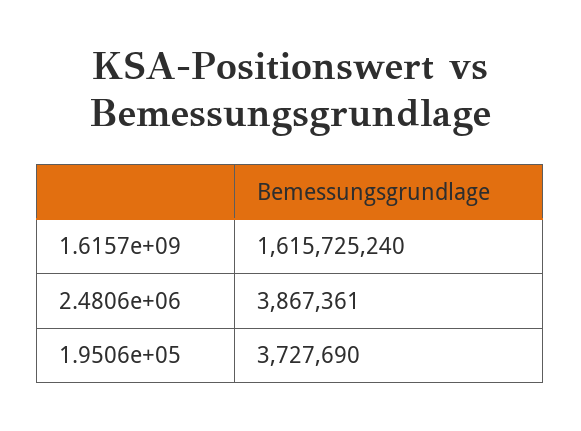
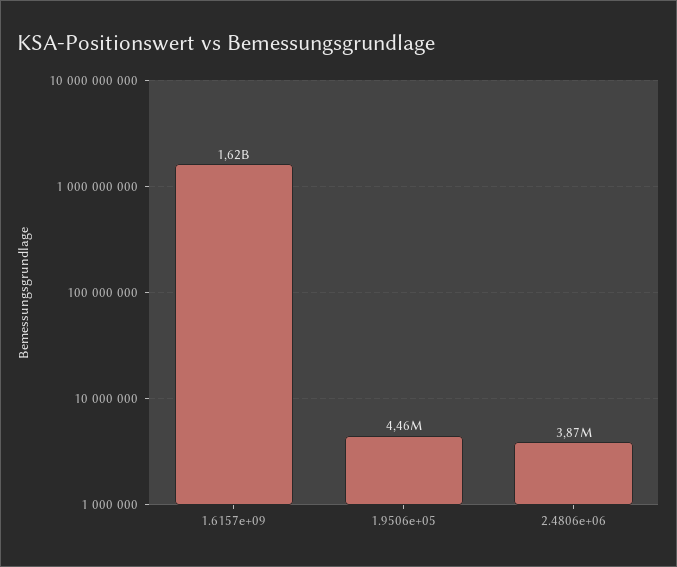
1.9506e+05: 3727690 -> 4460000

